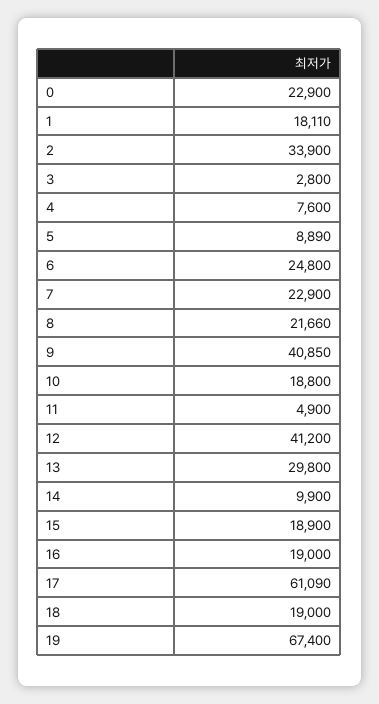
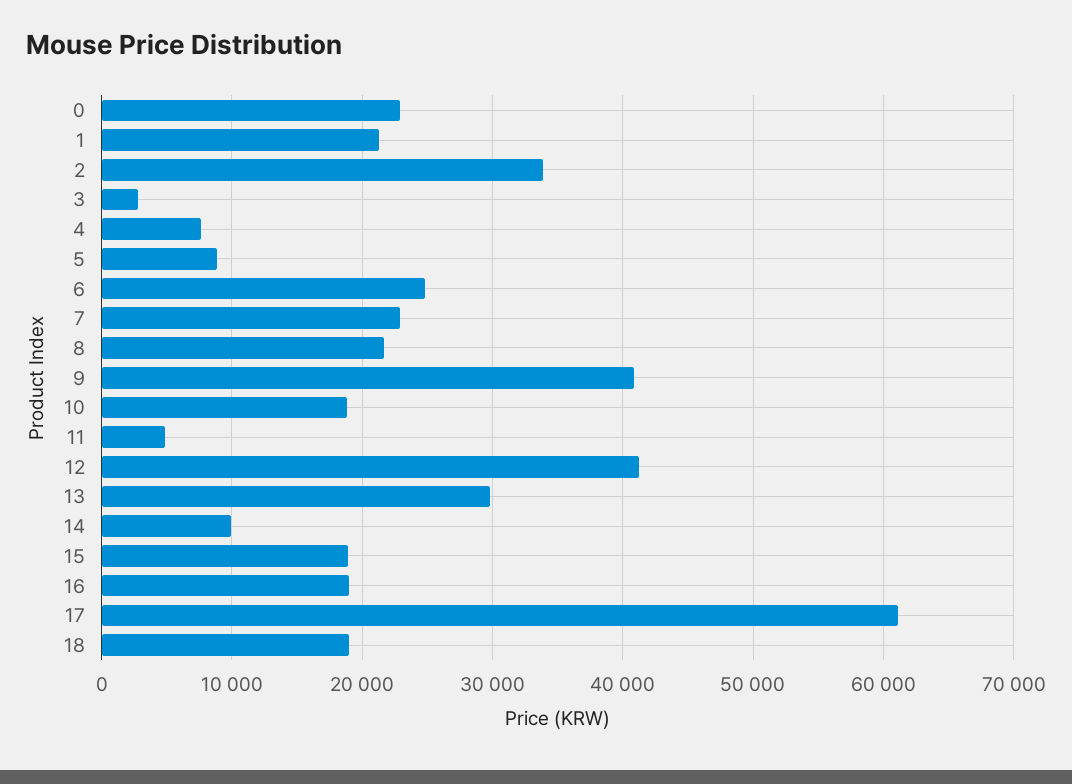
1: 18110 -> 21000
19: 67400 -> none

